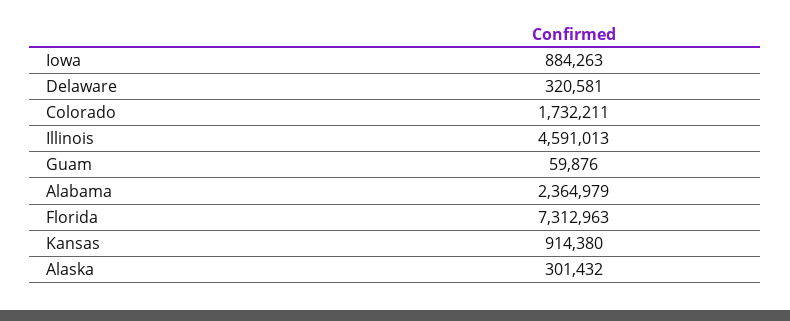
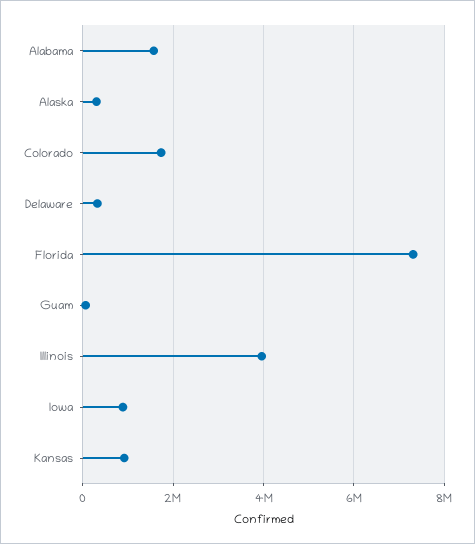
Illinois: 4591013 -> 4000000
Alabama: 2364979 -> 1600000

